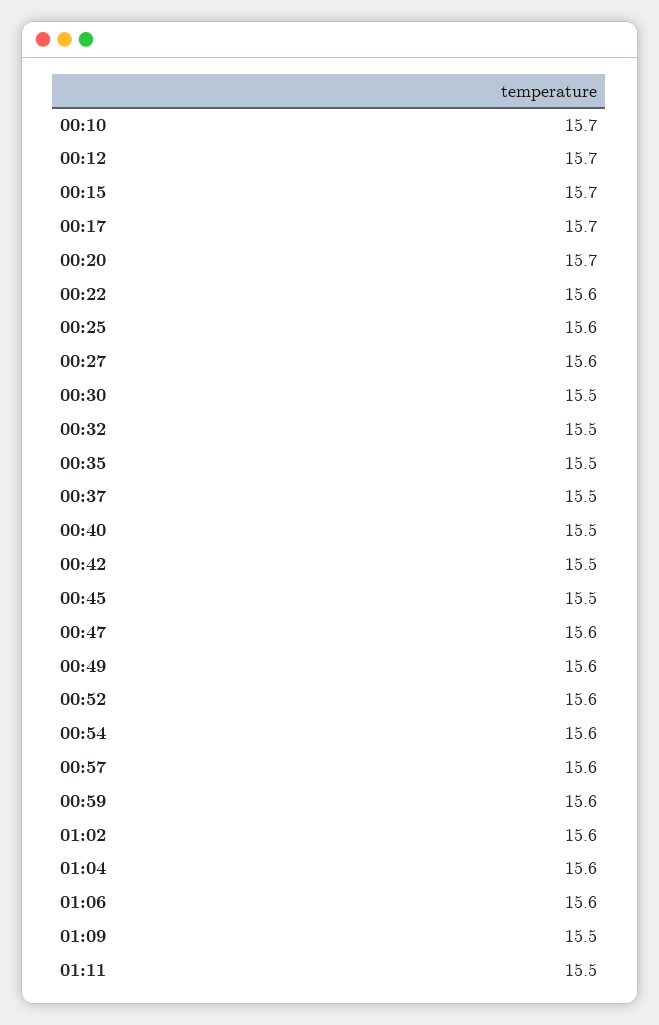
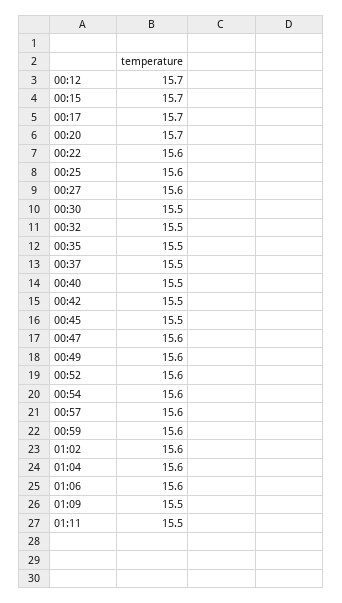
00:10: 15.7 -> none

